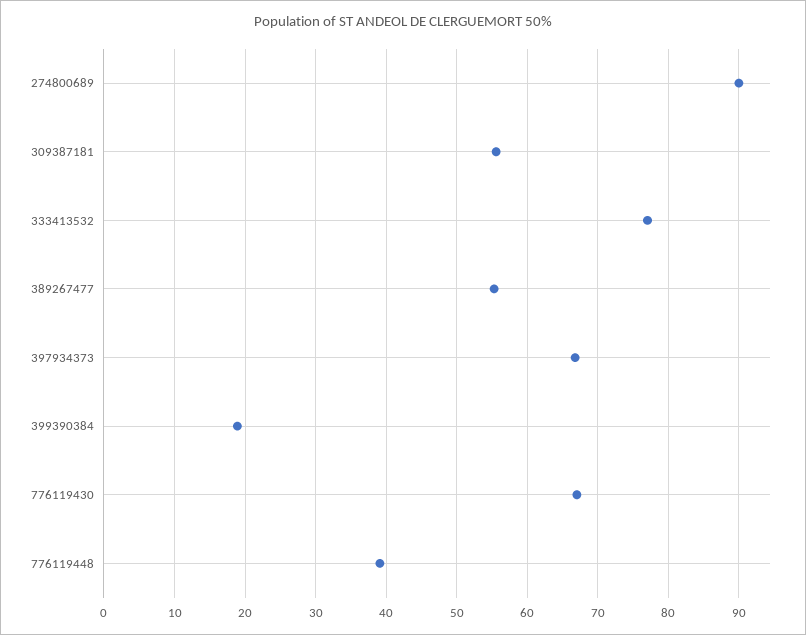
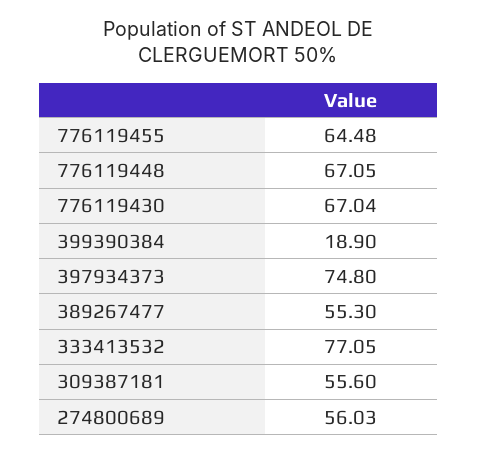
274800689: 90 -> 56.03
397934373: 67 -> 74.8
776119448: 39 -> 67.05
776119455: none -> 64.48

